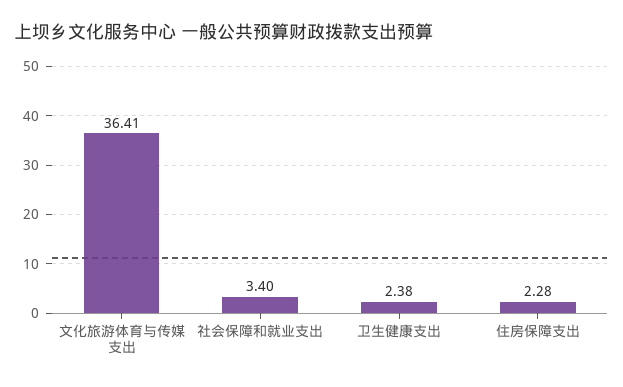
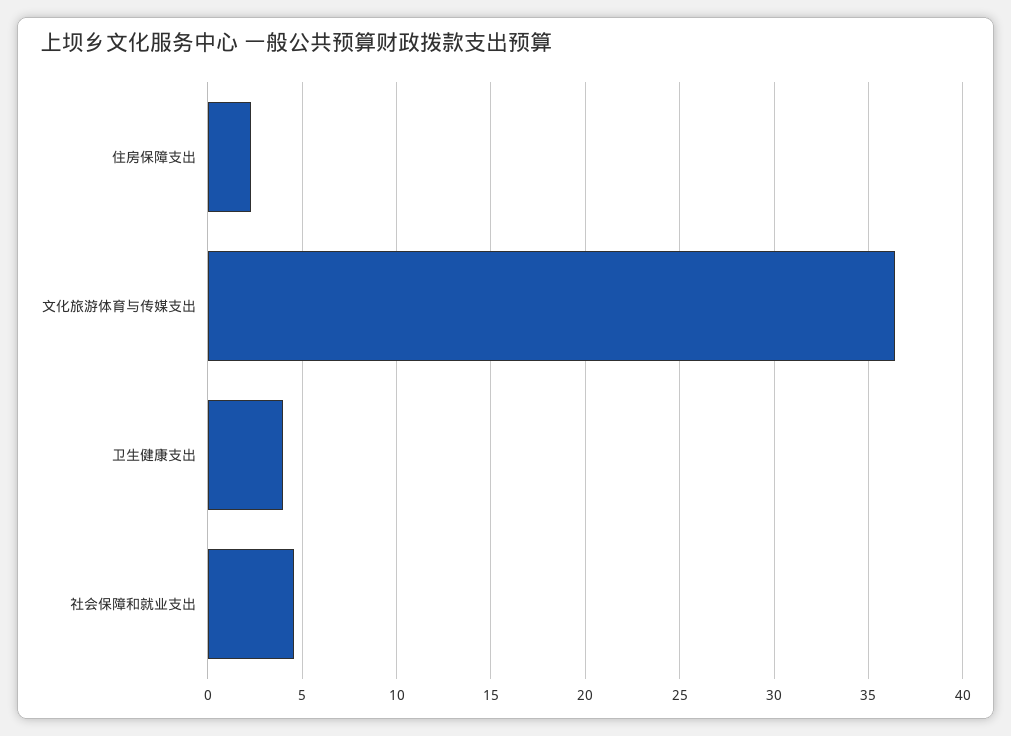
社会保障和就业支出: 3.4 -> 4.5
卫生健康支出: 2.38 -> 4

